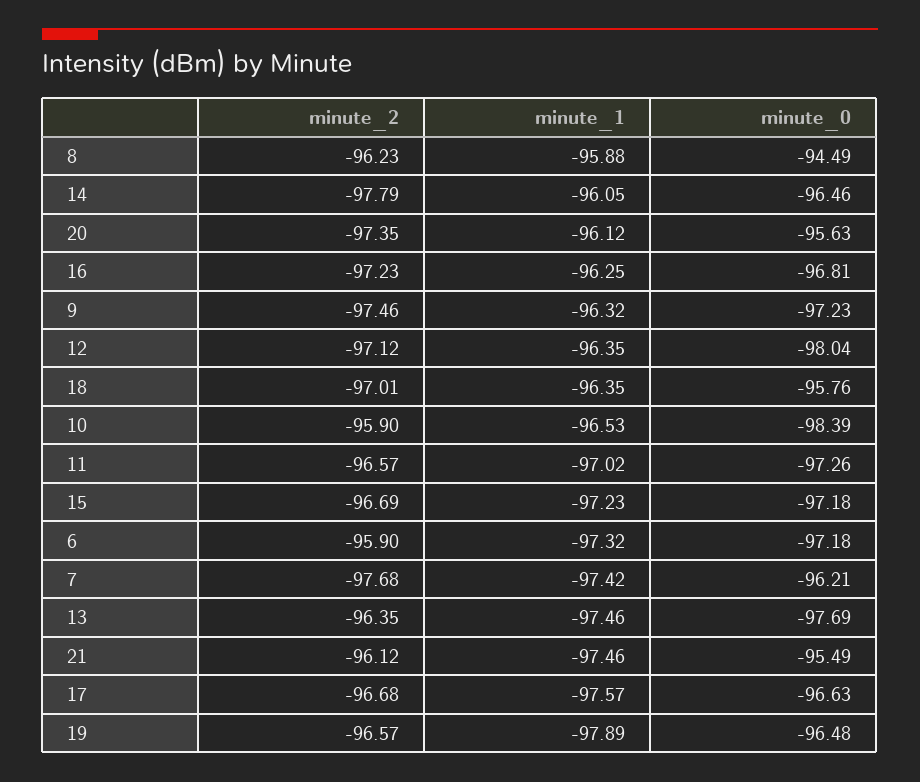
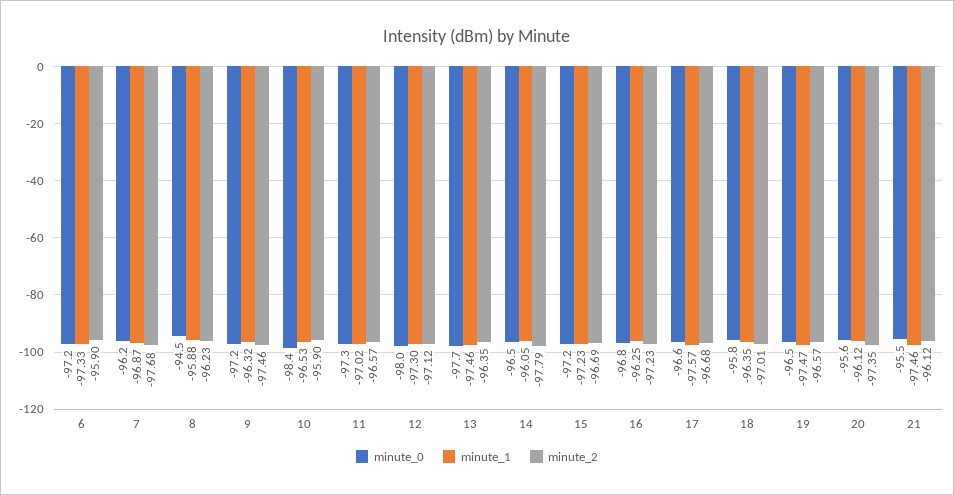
minute_1, 12: -96.35 -> -97.3
minute_1, 6: -97.32 -> -97.33
minute_1, 7: -97.42 -> -96.87
minute_1, 19: -97.89 -> -97.47

